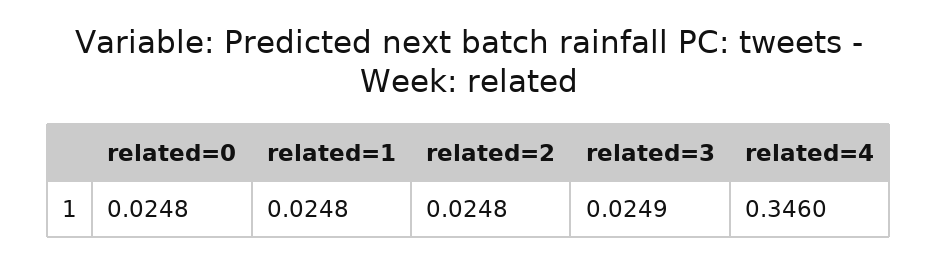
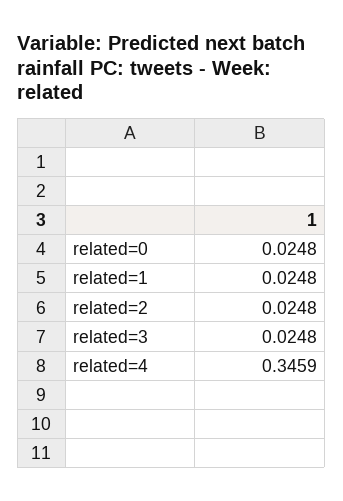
related=3: 0.0249 -> 0.0248
related=4: 0.346 -> 0.3459

